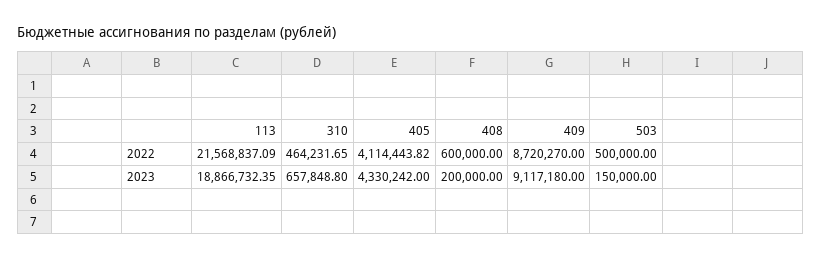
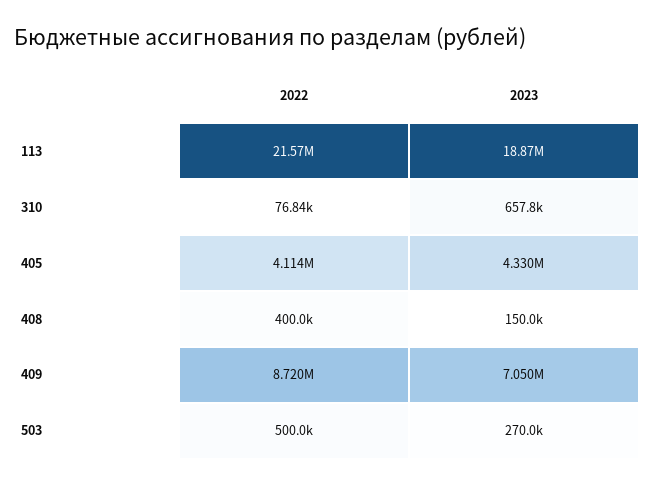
310, 2022: 464231.65 -> 76840
408, 2022: 600000 -> 400000
408, 2023: 200000 -> 150000
409, 2023: 9117180 -> 7050000
503, 2023: 150000 -> 270000

